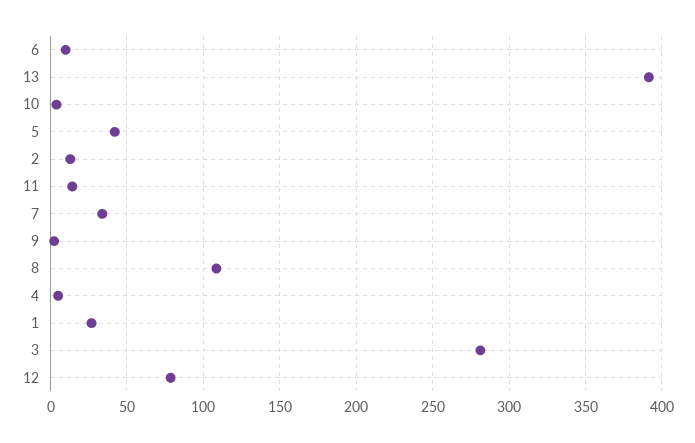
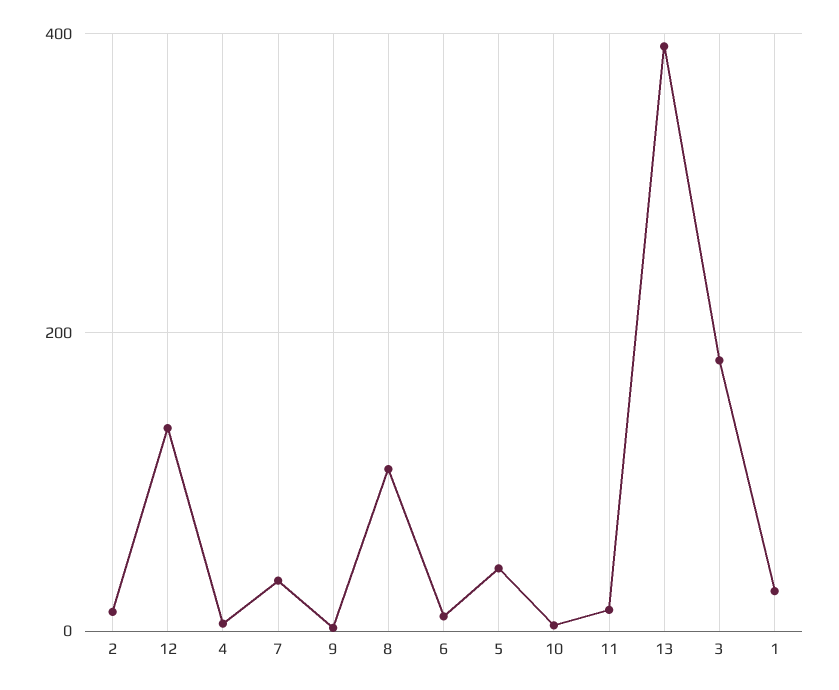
3: 280 -> 180
12: 80 -> 140

